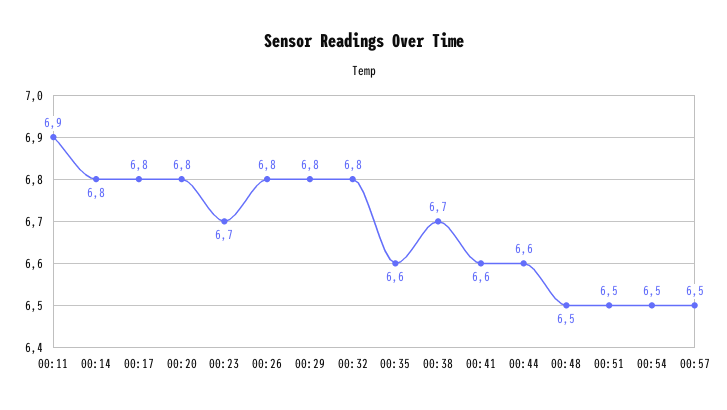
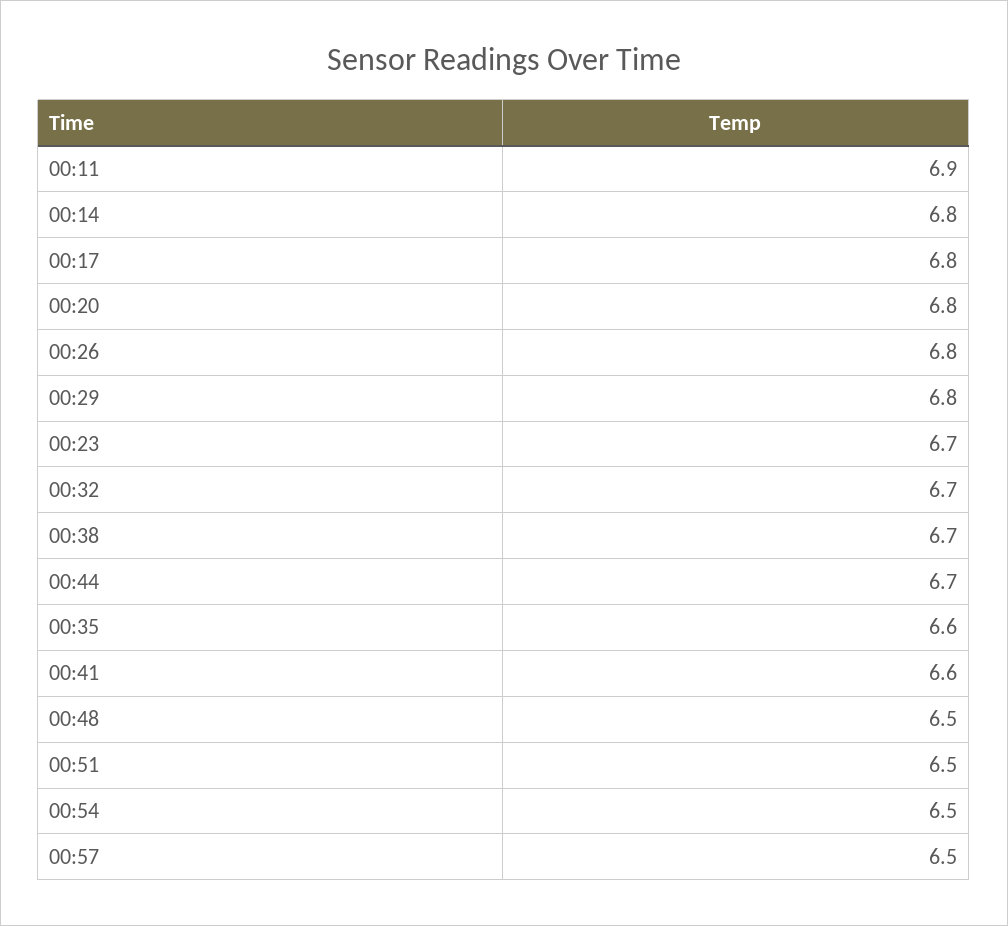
00:32: 6.8 -> 6.7
00:44: 6.6 -> 6.7

